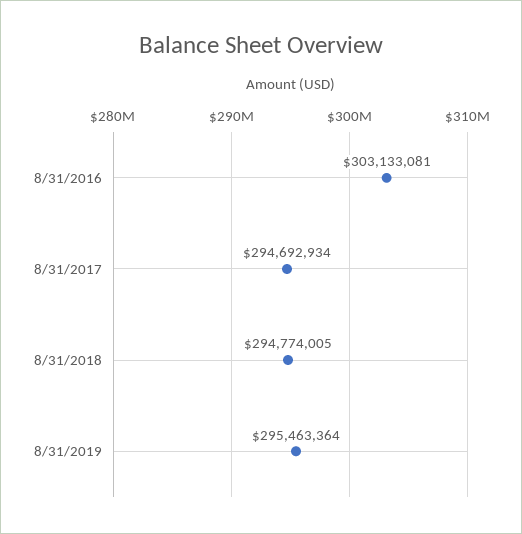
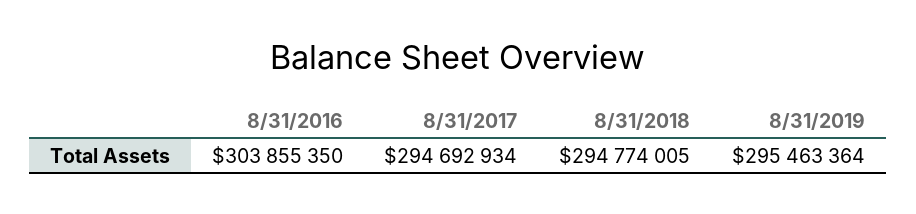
8/31/2016: 303133081 -> 303855350

